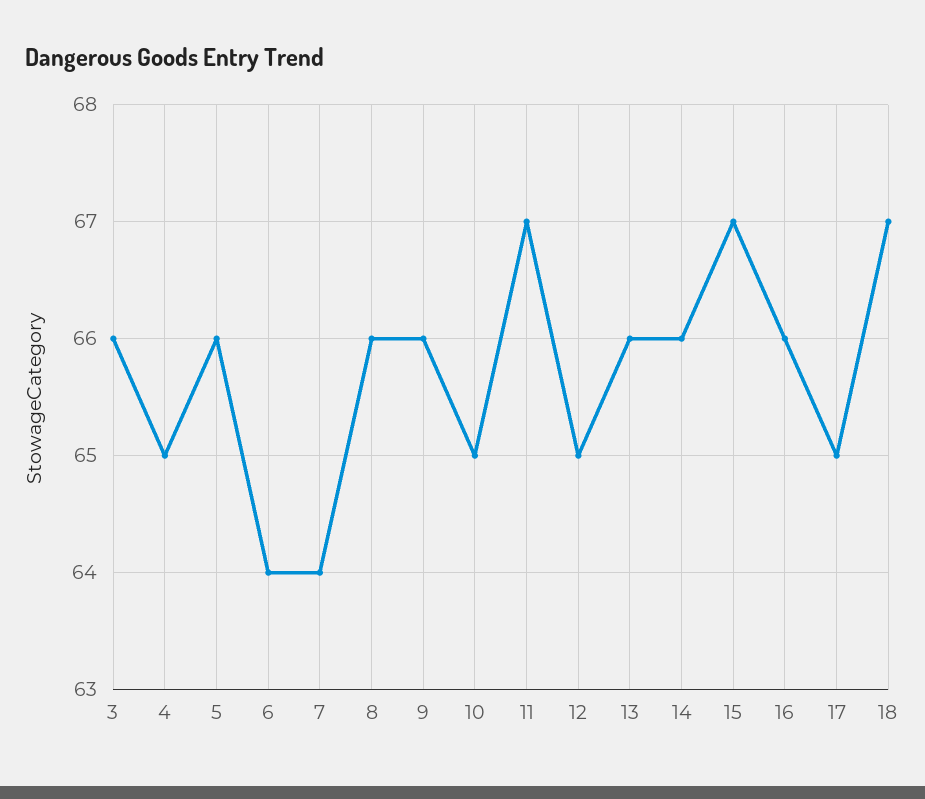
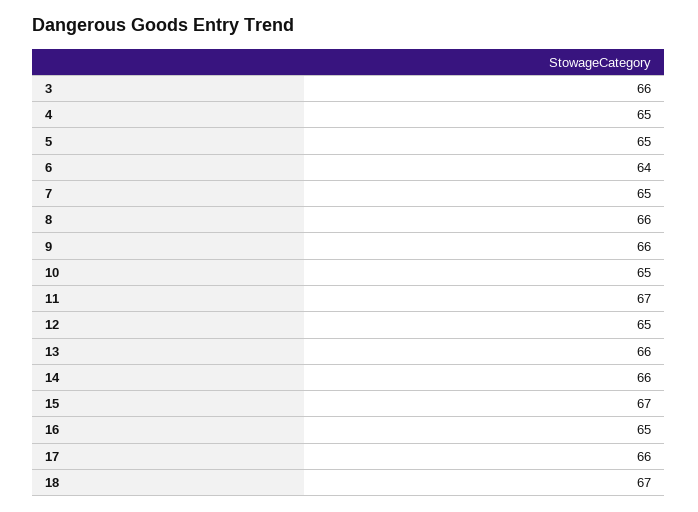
5: 66 -> 65
7: 64 -> 65
16: 66 -> 65
17: 65 -> 66

